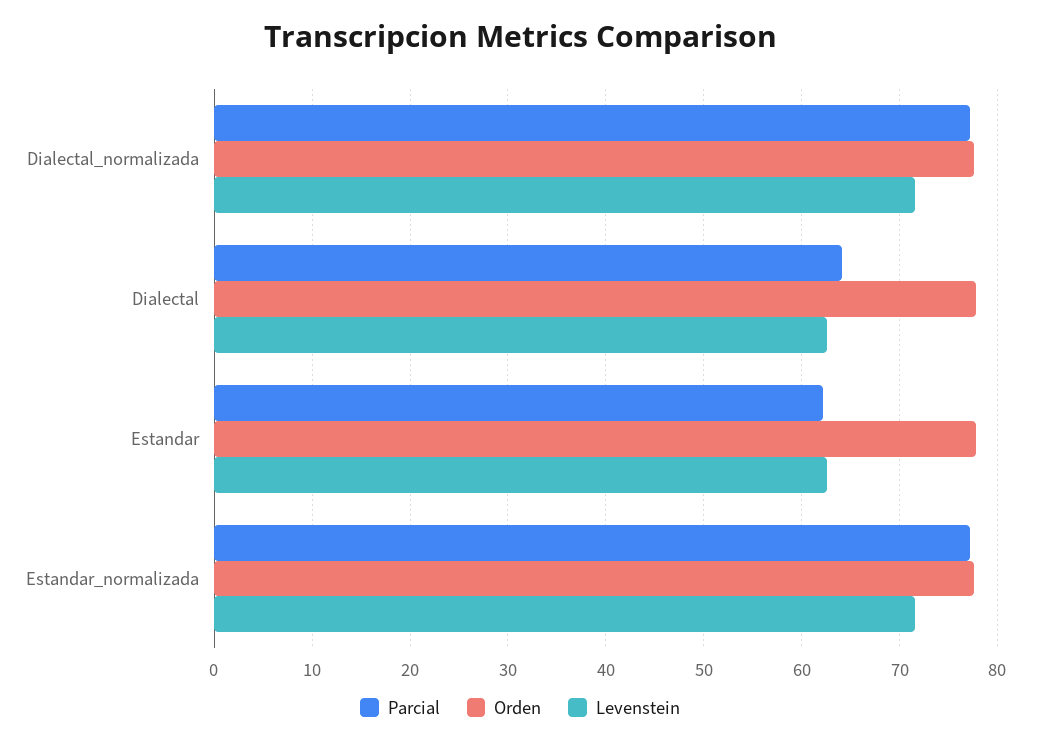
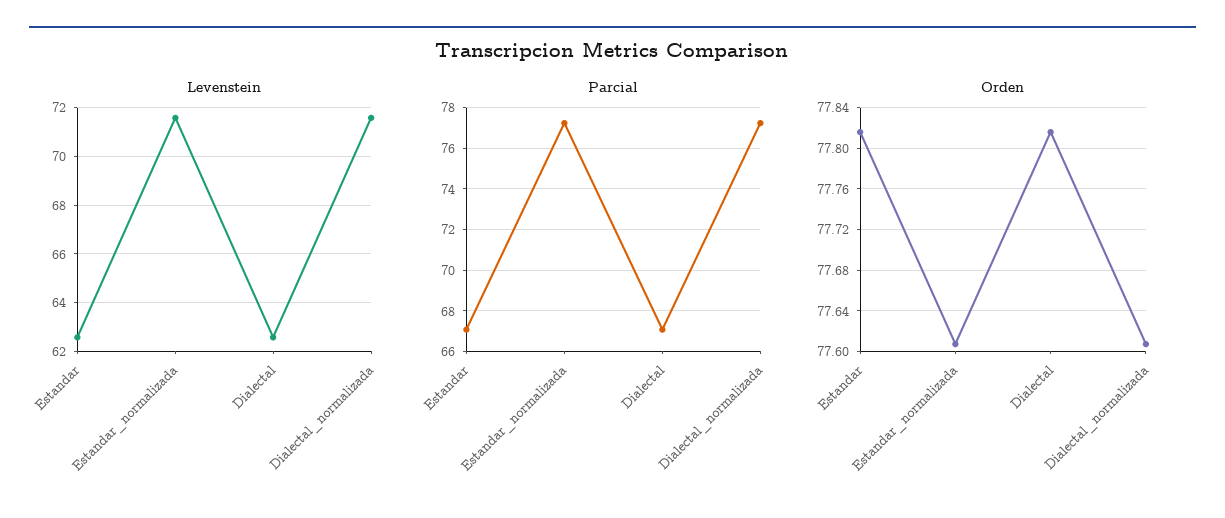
Parcial, Dialectal: 64 -> 67
Parcial, Estandar: 62 -> 67

